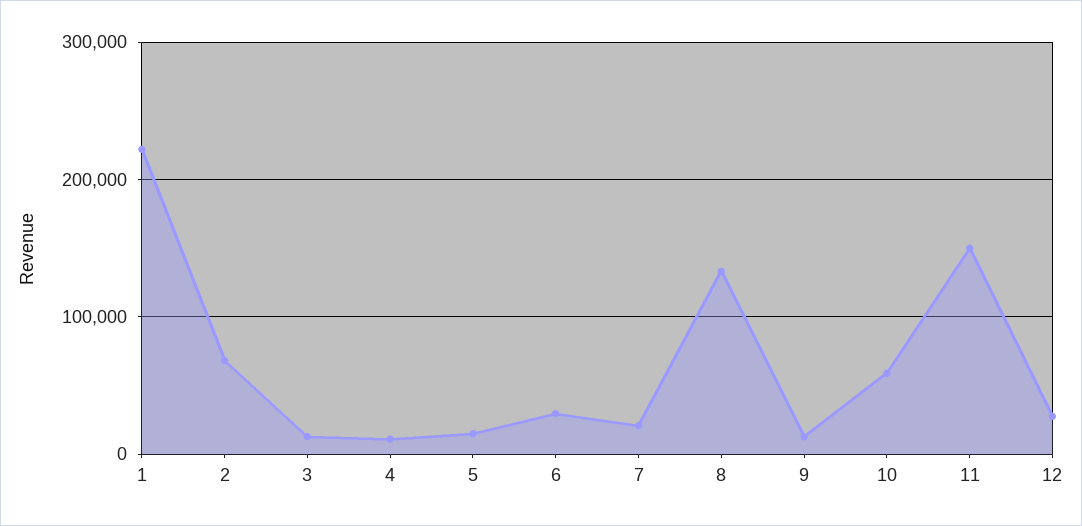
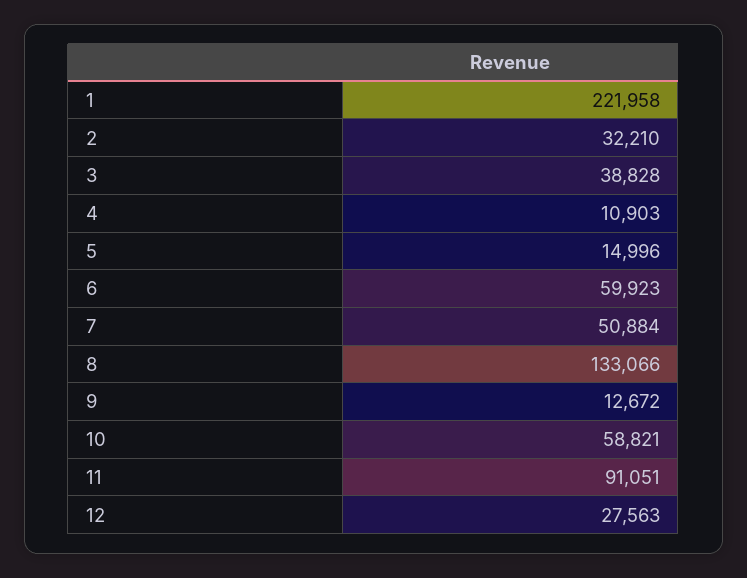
2: 70000 -> 32210
3: 10000 -> 38828
6: 30000 -> 59923
7: 20000 -> 50884
11: 150000 -> 91051

